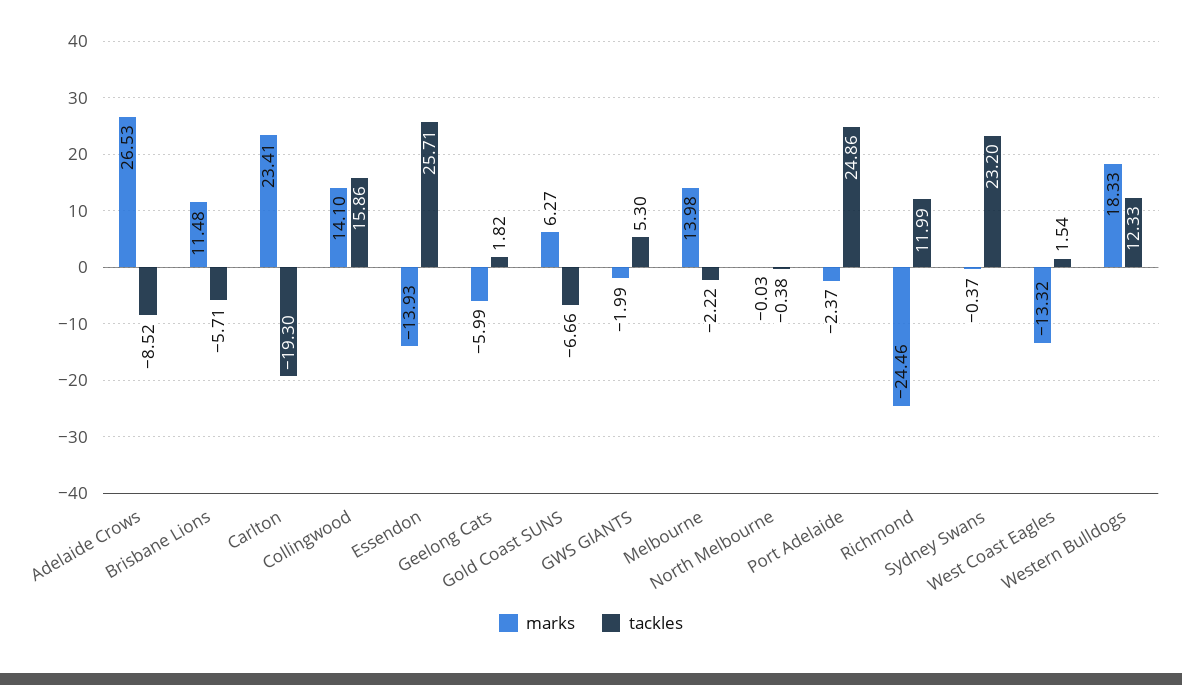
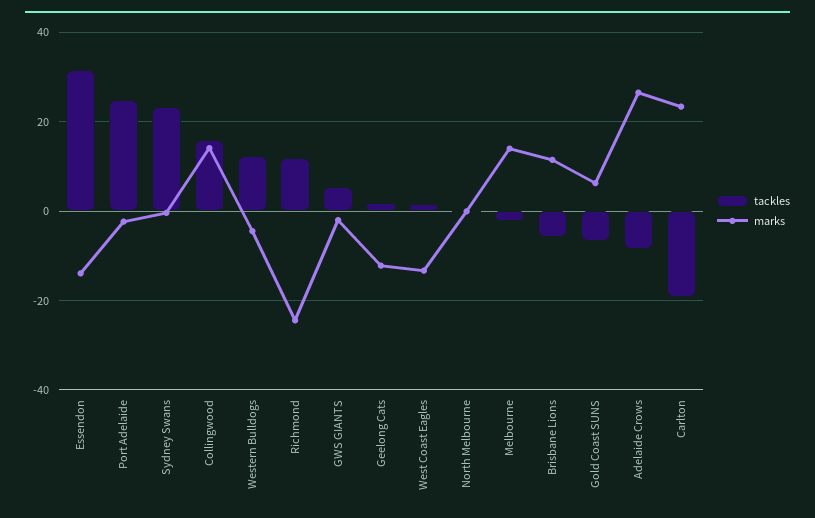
tackles, Essendon: 25.71 -> 32
marks, Geelong Cats: -5.99 -> -12
marks, Western Bulldogs: 18.33 -> -4

